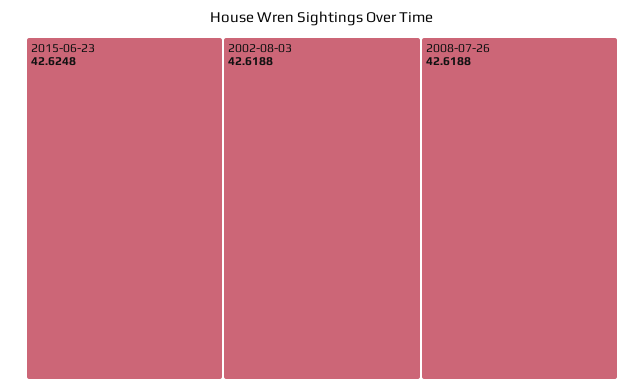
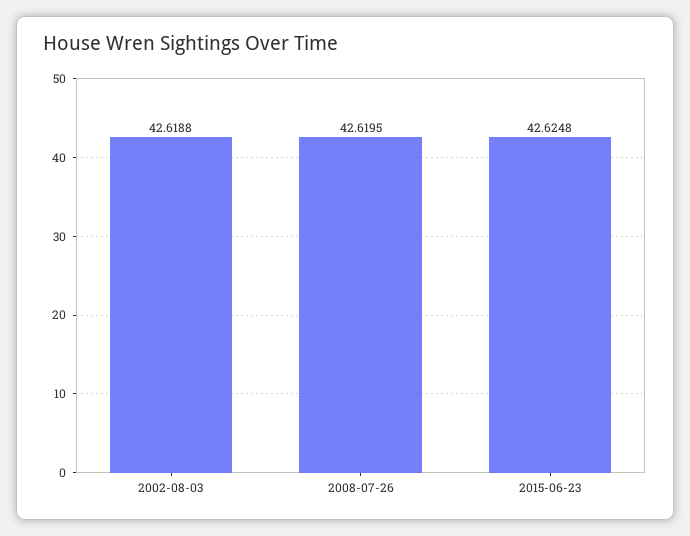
2008-07-26: 42.6188 -> 42.6195

